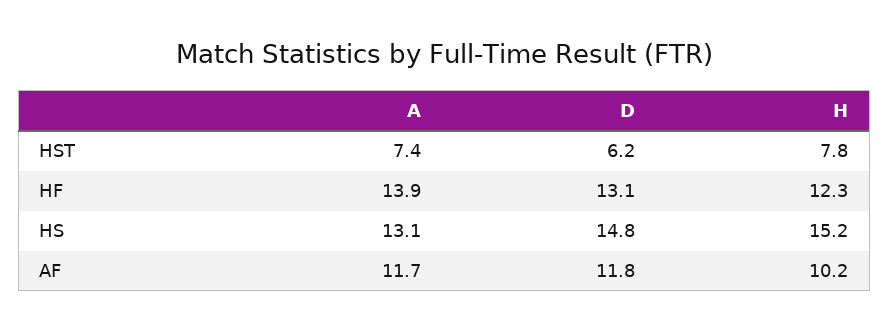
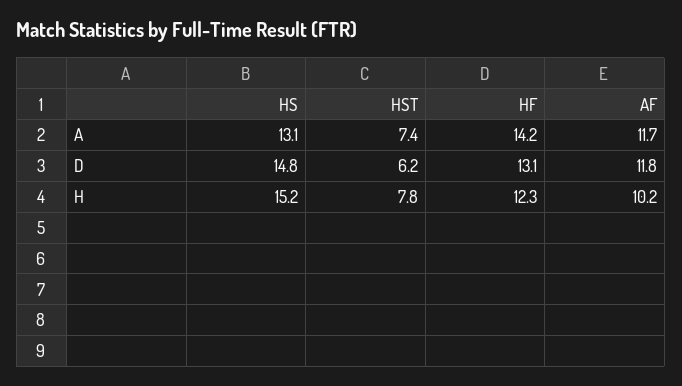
A, HF: 13.9 -> 14.2

